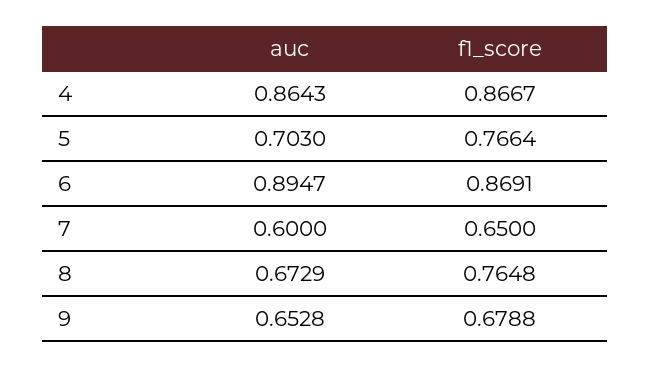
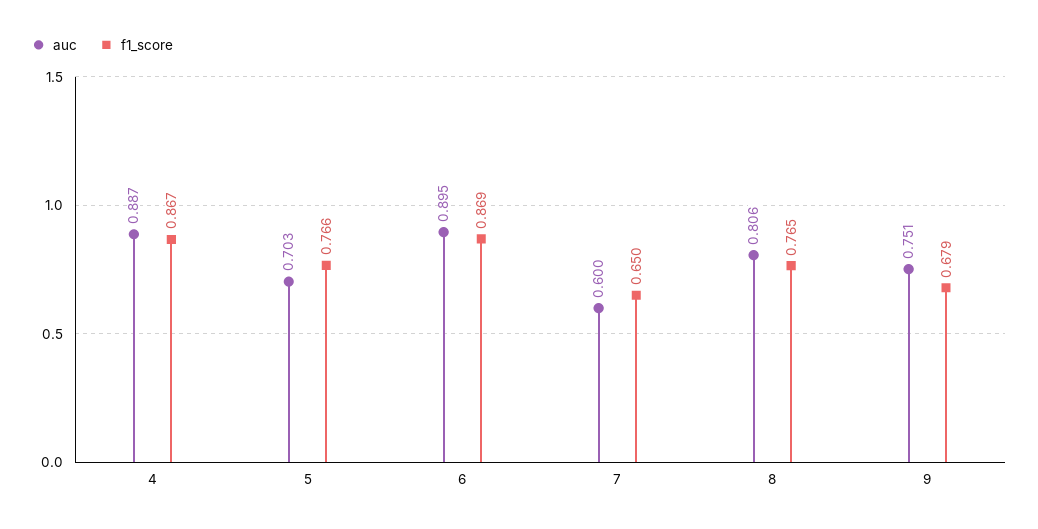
auc, 4: 0.8643 -> 0.887
auc, 8: 0.6729 -> 0.806
auc, 9: 0.6528 -> 0.751

